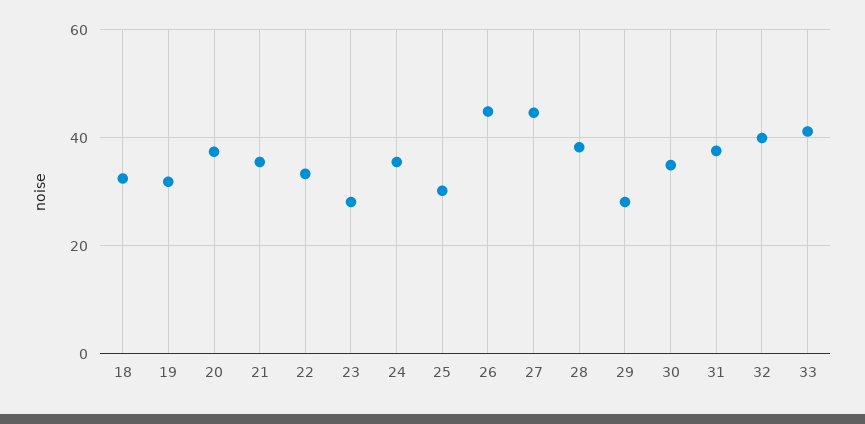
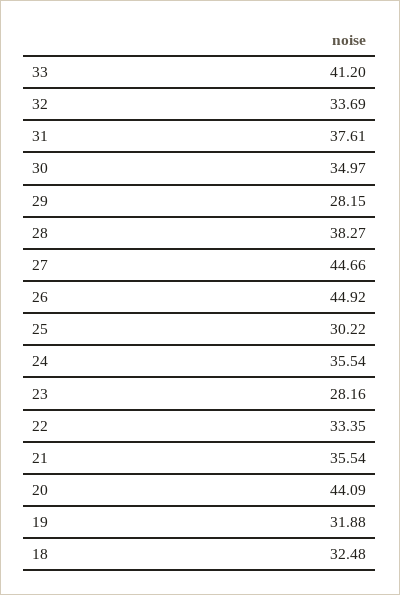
20: 38 -> 44.09
32: 40 -> 33.69

